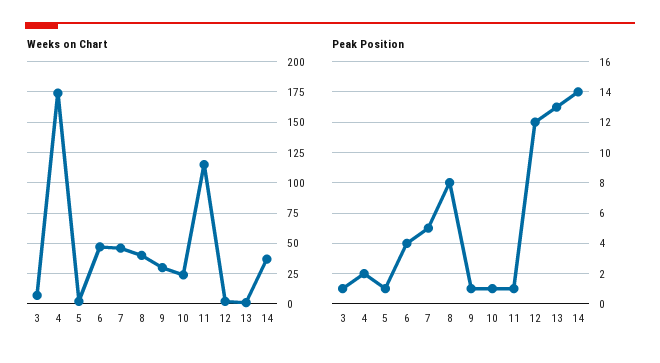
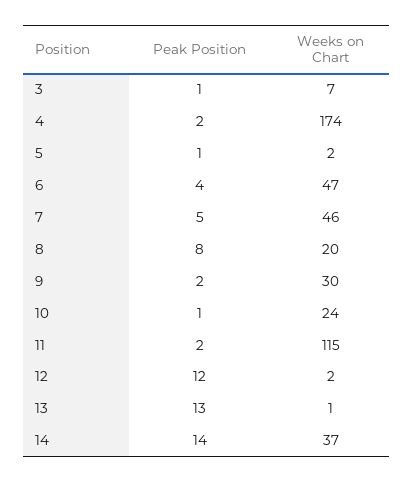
Weeks on Chart, 8: 40 -> 20
Peak Position, 9: 1 -> 2
Peak Position, 11: 1 -> 2

